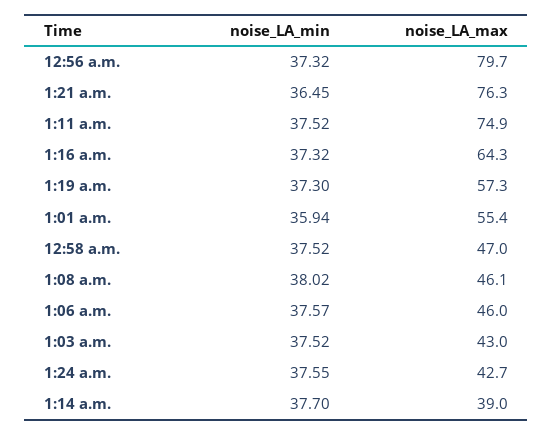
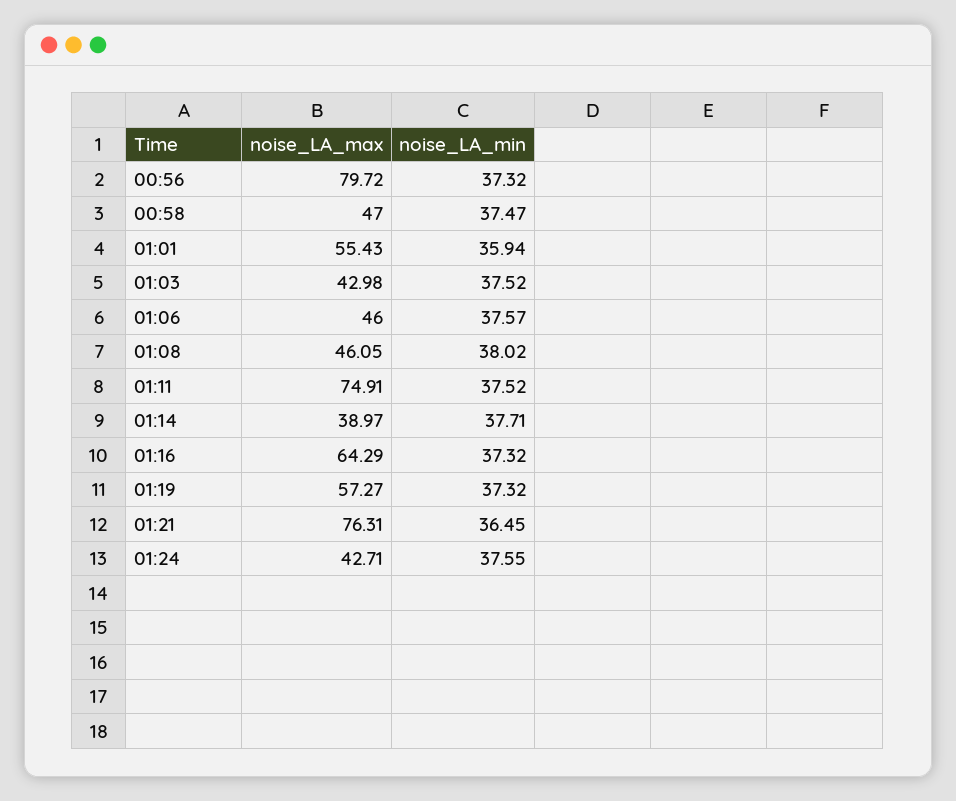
noise_LA_min, 1:19 a.m.: 37.3 -> 37.32
noise_LA_min, 12:58 a.m.: 37.52 -> 37.47
noise_LA_min, 1:14 a.m.: 37.7 -> 37.71

